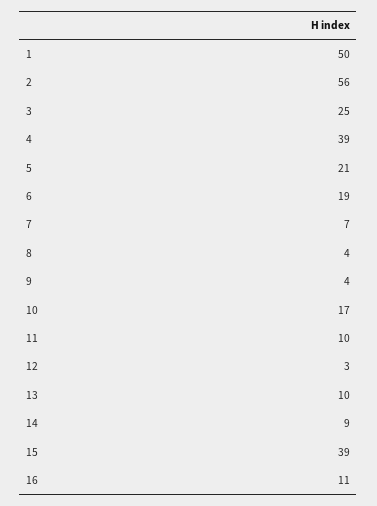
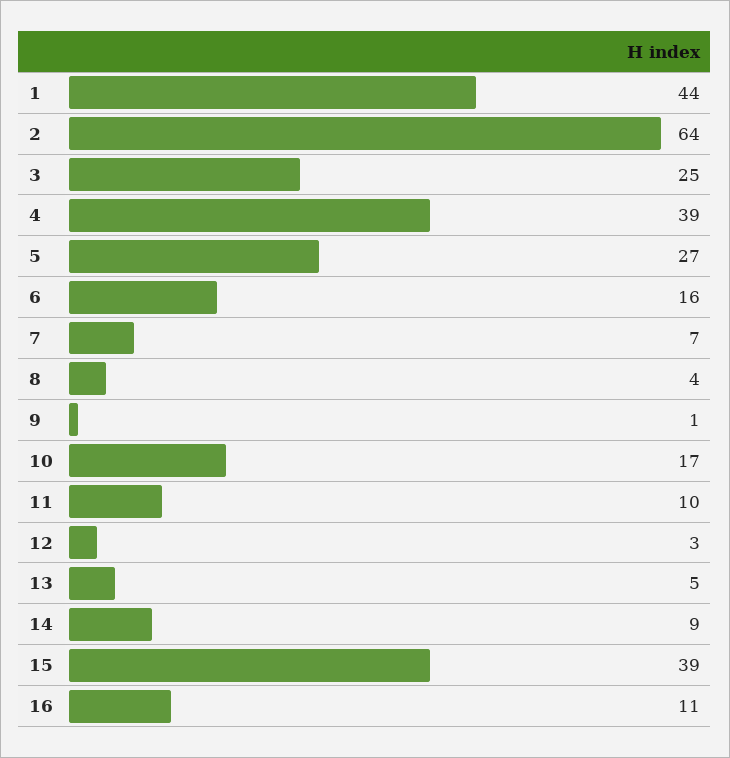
1: 50 -> 44
2: 56 -> 64
5: 21 -> 27
6: 19 -> 16
9: 4 -> 1
13: 10 -> 5

